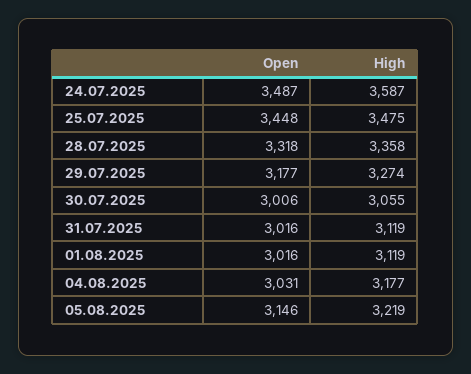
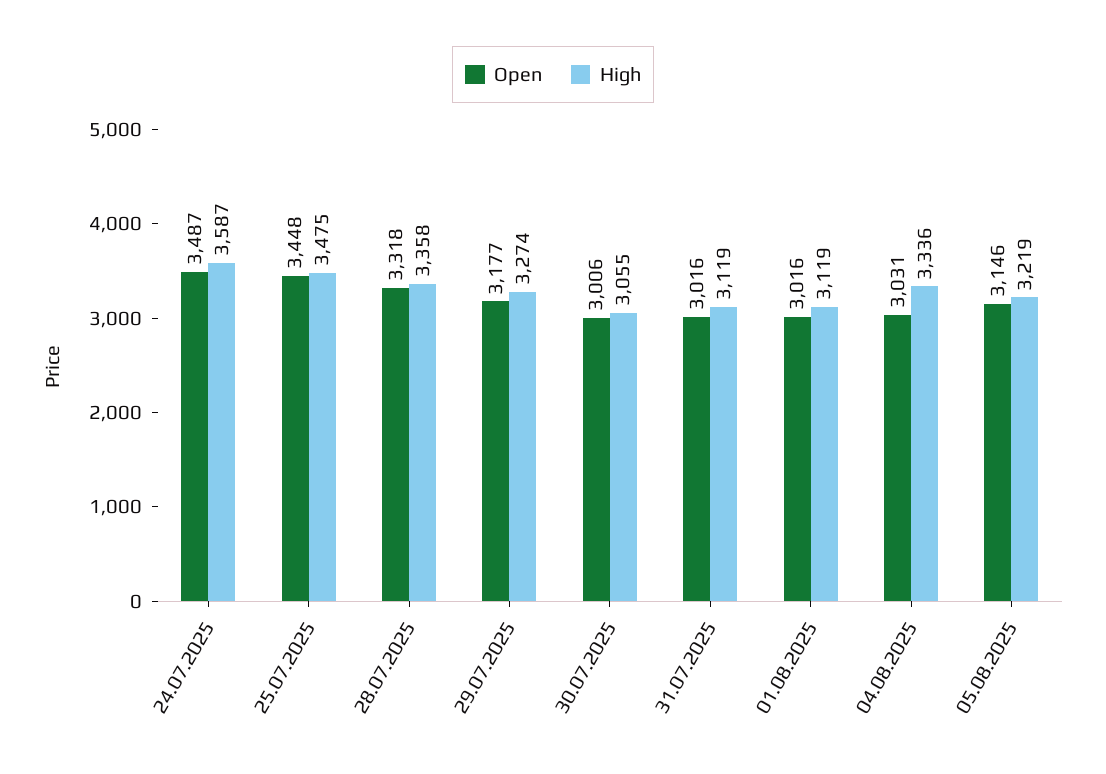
High, 04.08.2025: 3177 -> 3336

